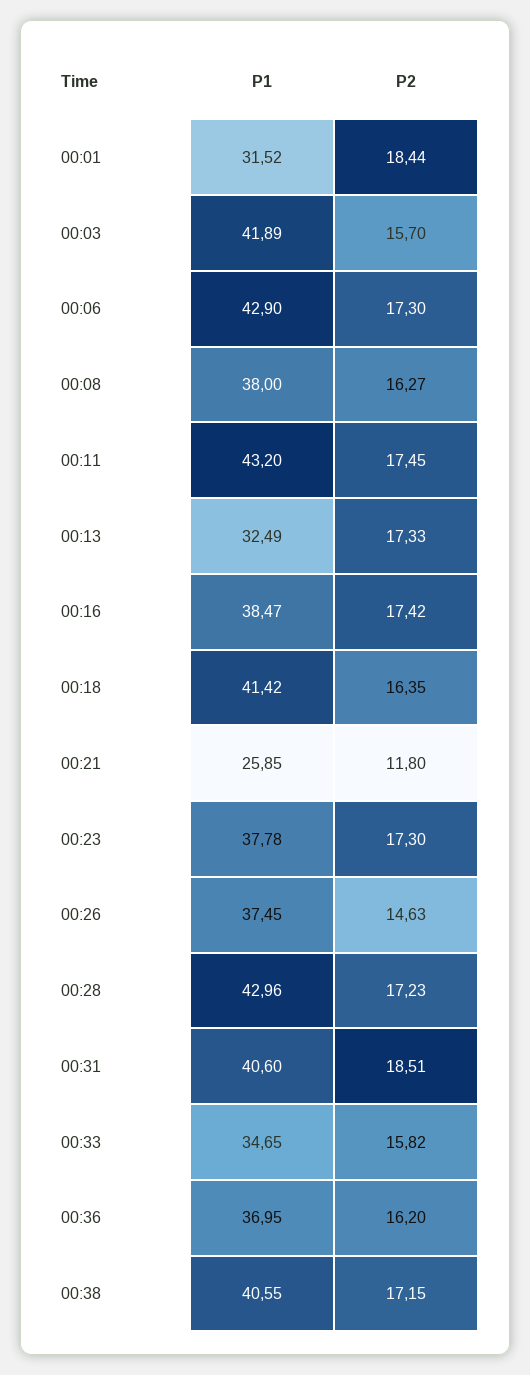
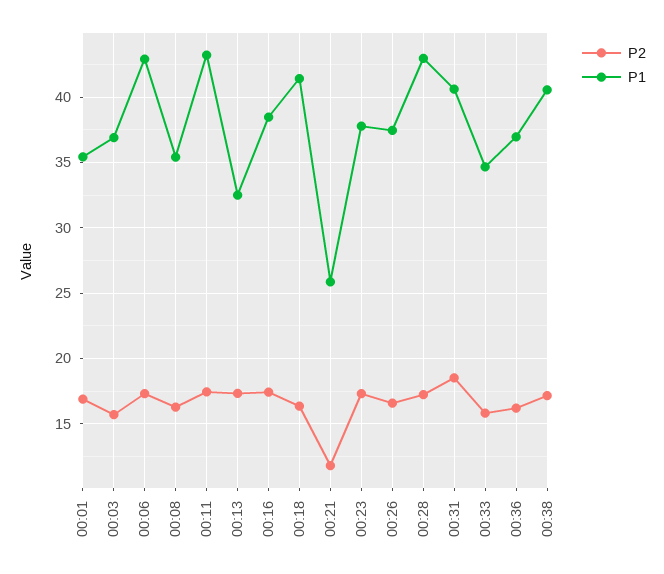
P1, 00:01: 31.52 -> 35.5
P2, 00:01: 18.44 -> 17
P1, 00:03: 41.89 -> 37
P1, 00:08: 38 -> 35.5
P2, 00:26: 14.63 -> 16.5

